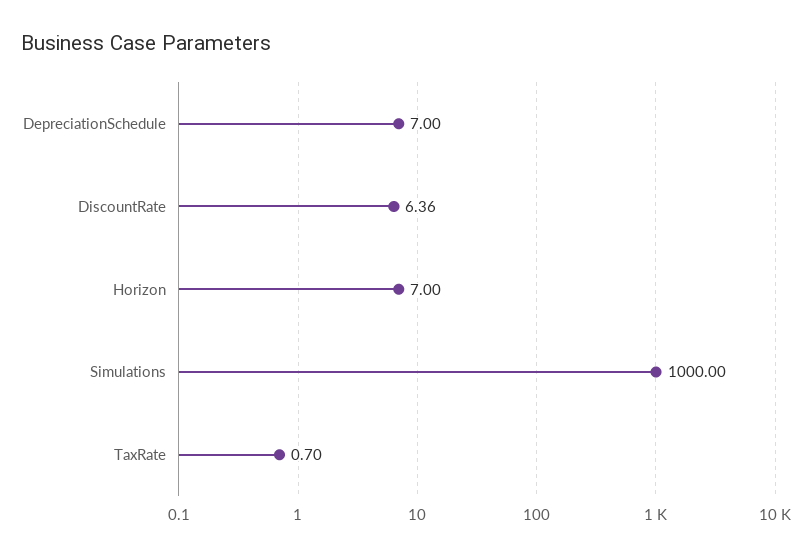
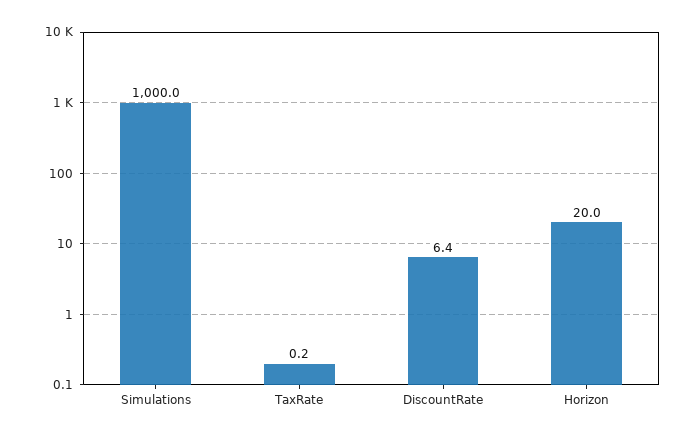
DepreciationSchedule: 7 -> none
Horizon: 7 -> 20
TaxRate: 0.7 -> 0.2

